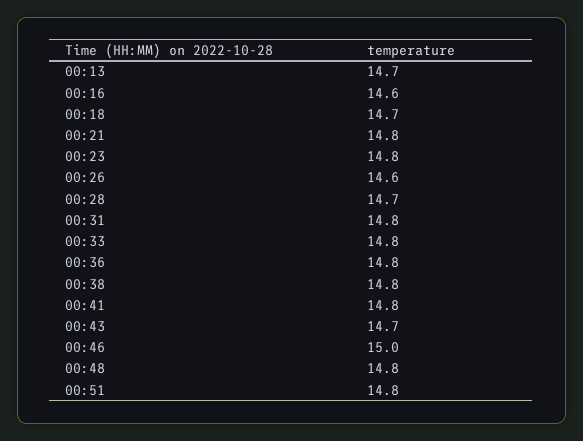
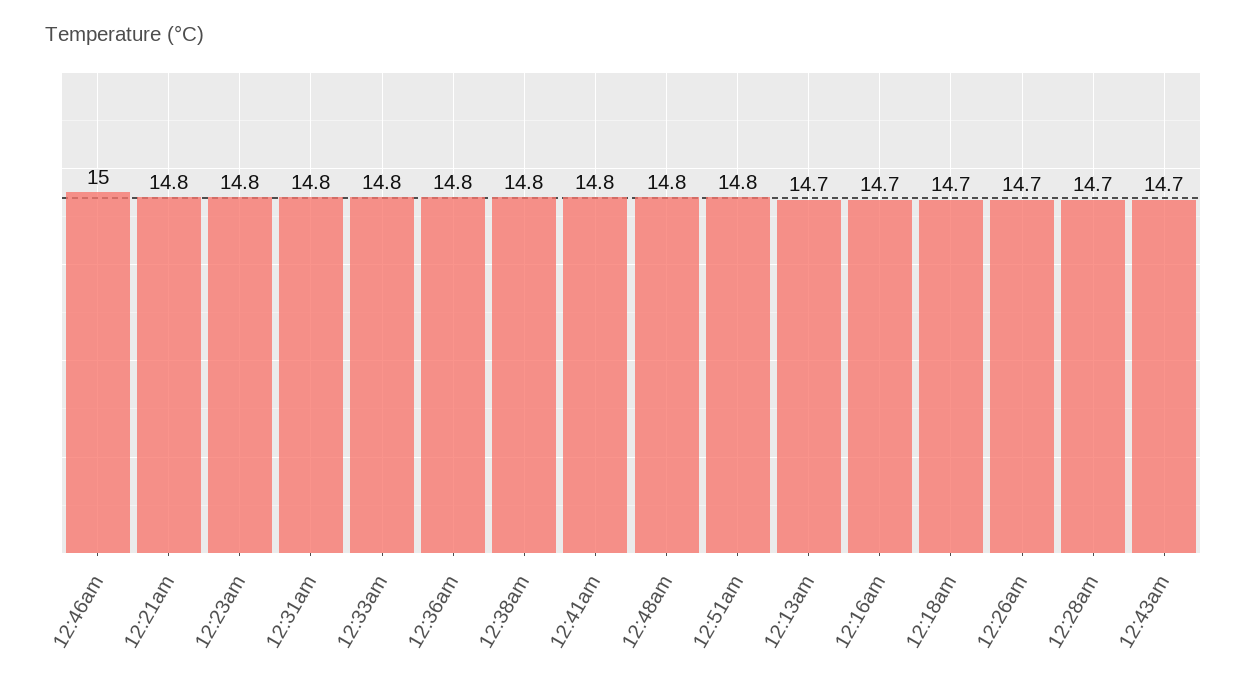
00:16: 14.6 -> 14.7
00:26: 14.6 -> 14.7

